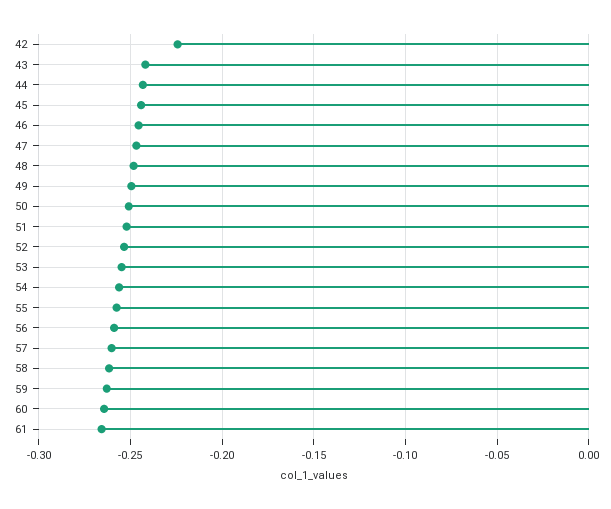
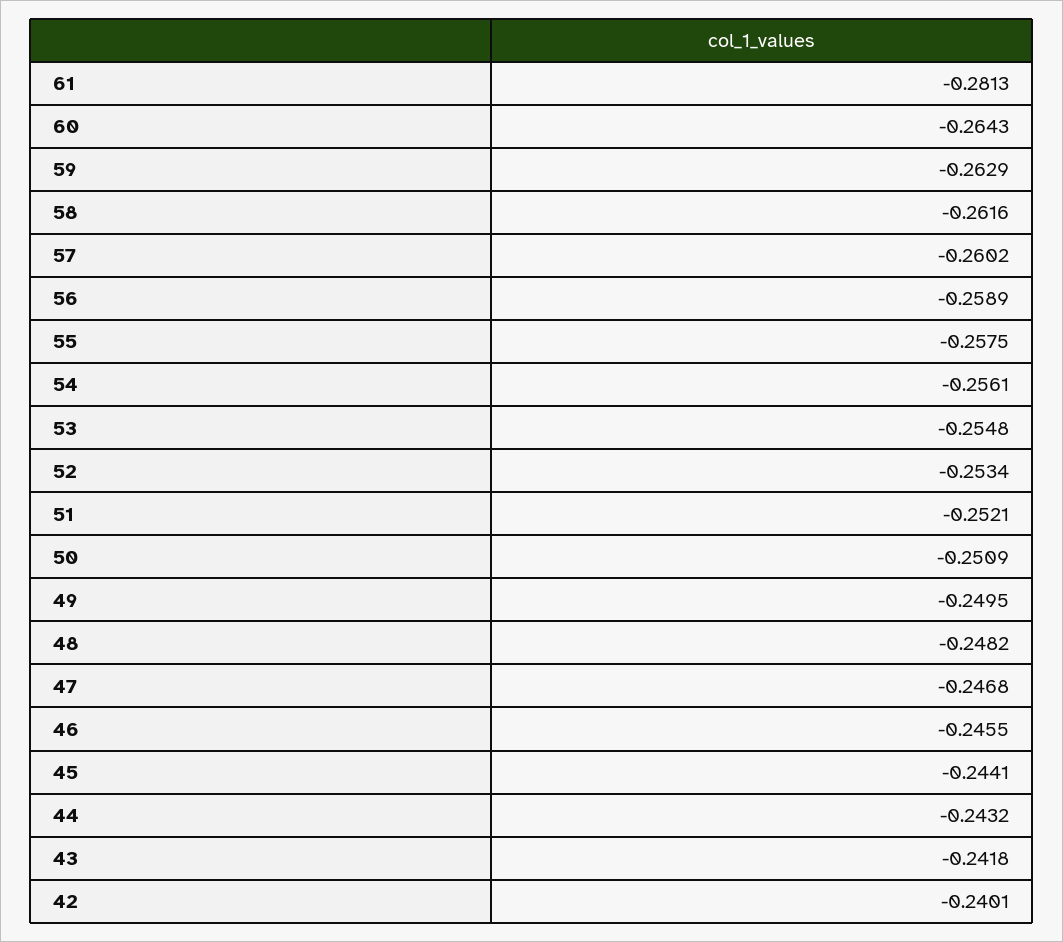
42: -0.225 -> -0.2401
61: -0.265 -> -0.2813

